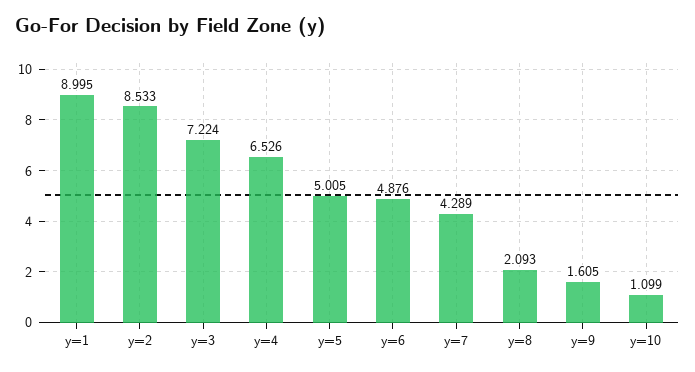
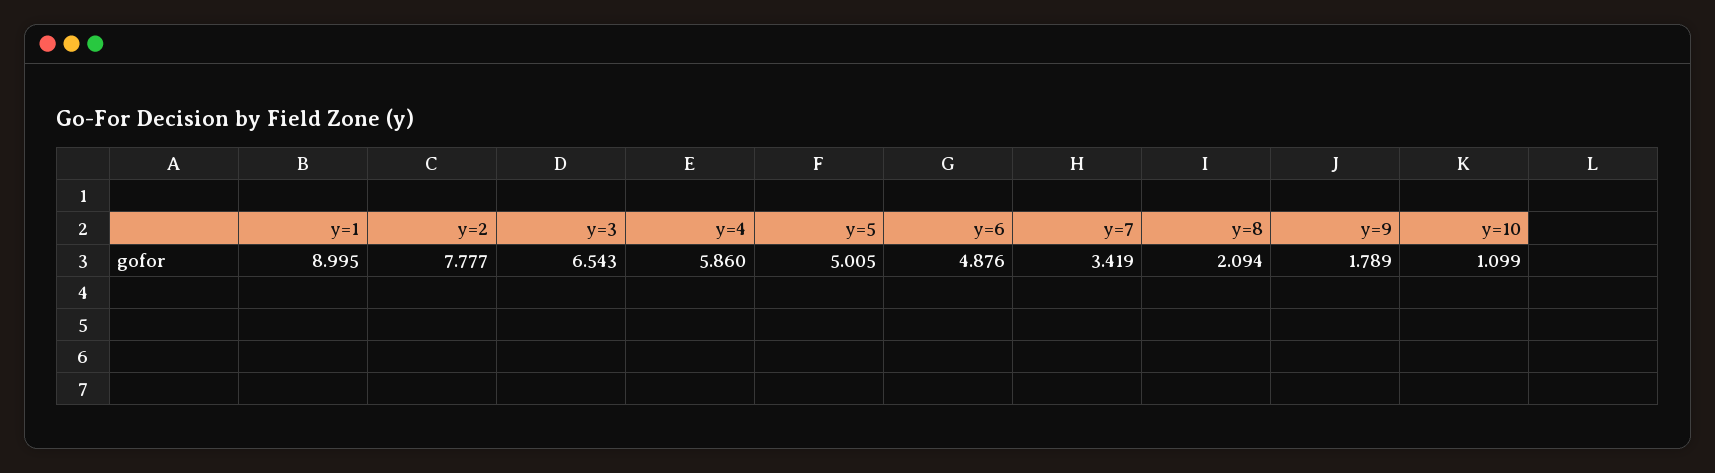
y=2: 8.533 -> 7.777
y=3: 7.224 -> 6.543
y=4: 6.526 -> 5.86
y=7: 4.289 -> 3.419
y=8: 2.093 -> 2.094
y=9: 1.605 -> 1.789

